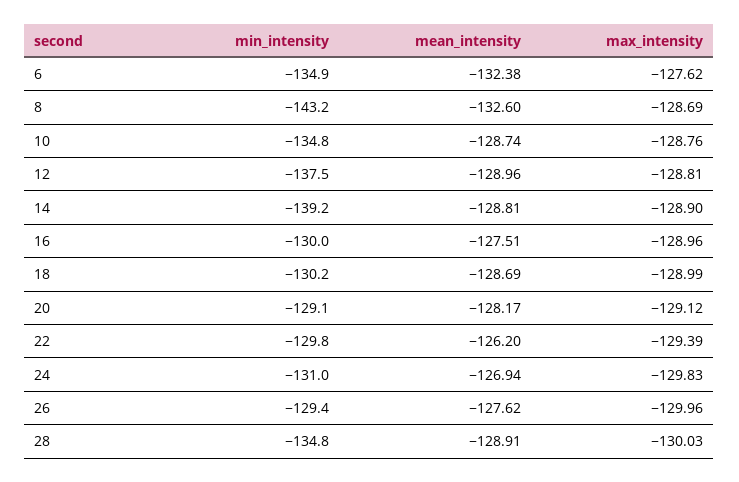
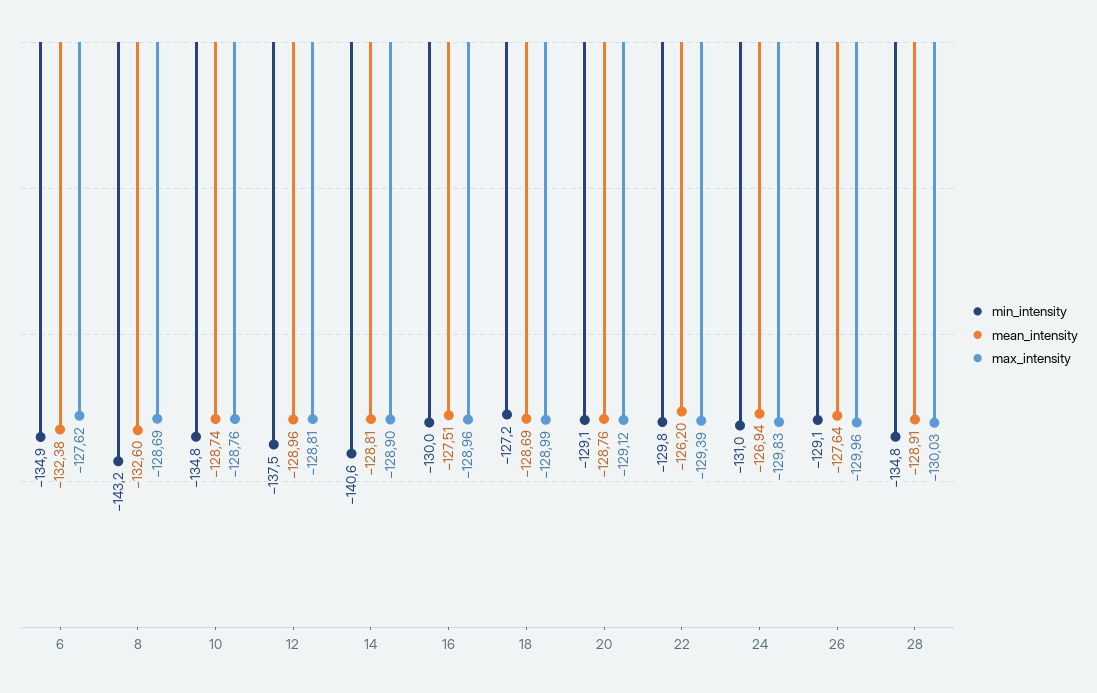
min_intensity, 14: -139.2 -> -140.6
min_intensity, 18: -130.2 -> -127.2
mean_intensity, 20: -128.17 -> -128.76
min_intensity, 26: -129.4 -> -129.1
mean_intensity, 26: -127.62 -> -127.64

